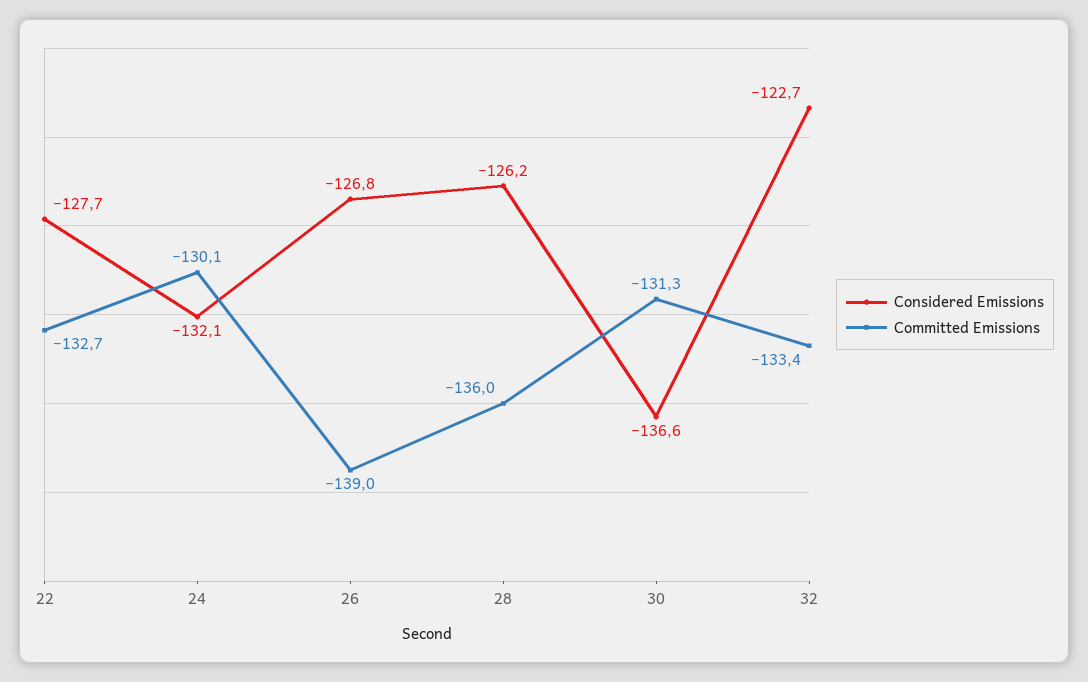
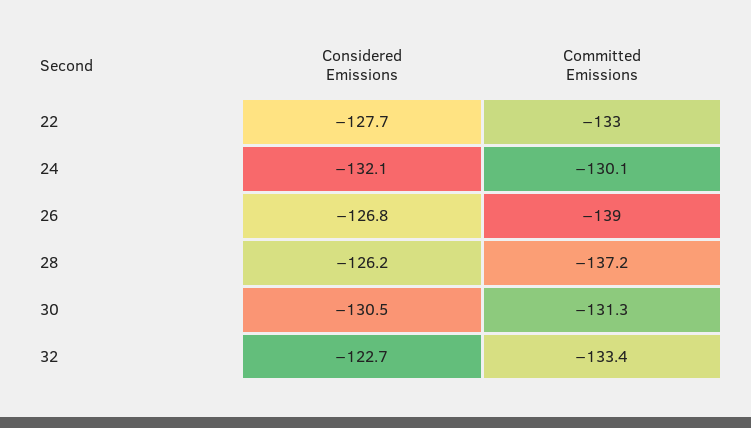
Committed Emissions, 22: -132.7 -> -133
Committed Emissions, 28: -136 -> -137.2
Considered Emissions, 30: -136.6 -> -130.5

